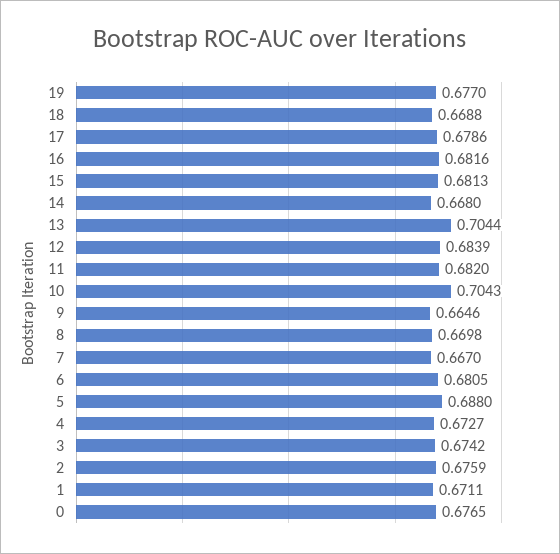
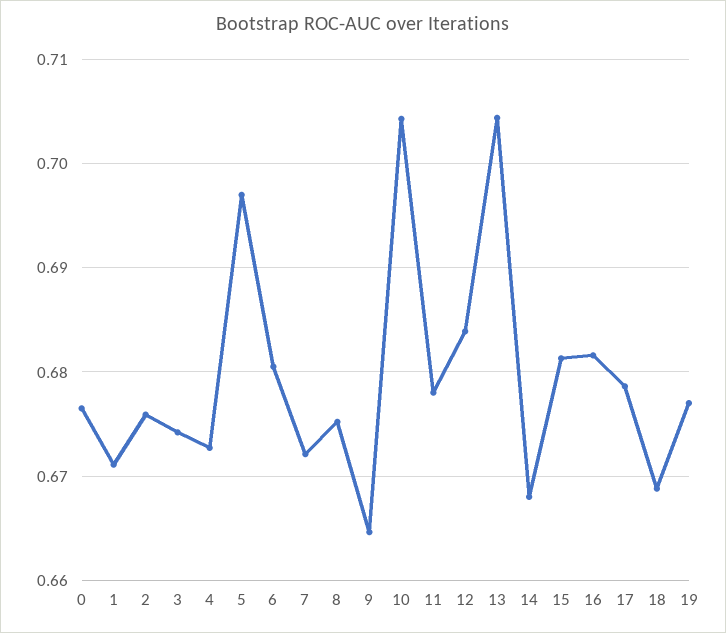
11: 0.682 -> 0.678
8: 0.6698 -> 0.675
7: 0.667 -> 0.672
5: 0.688 -> 0.697

